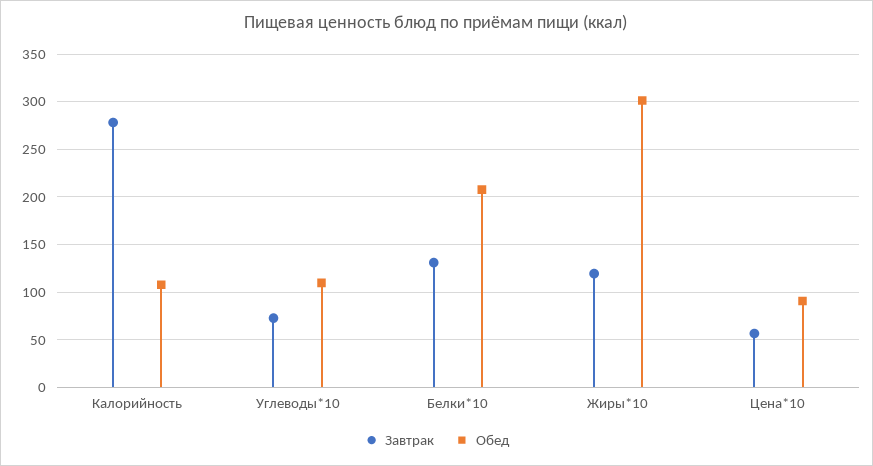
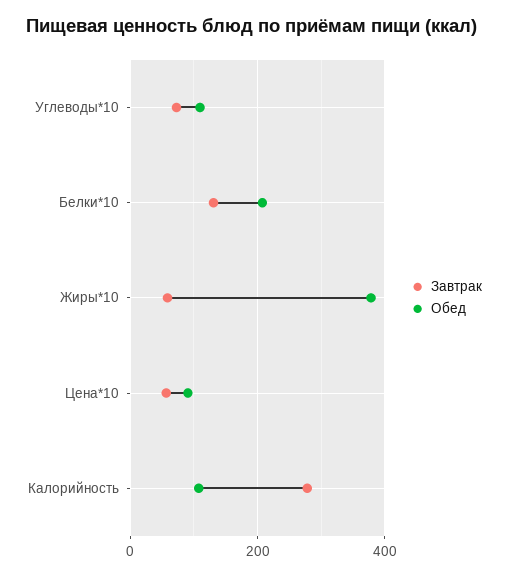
Завтрак, Жиры*10: 120 -> 60
Обед, Жиры*10: 300 -> 380

